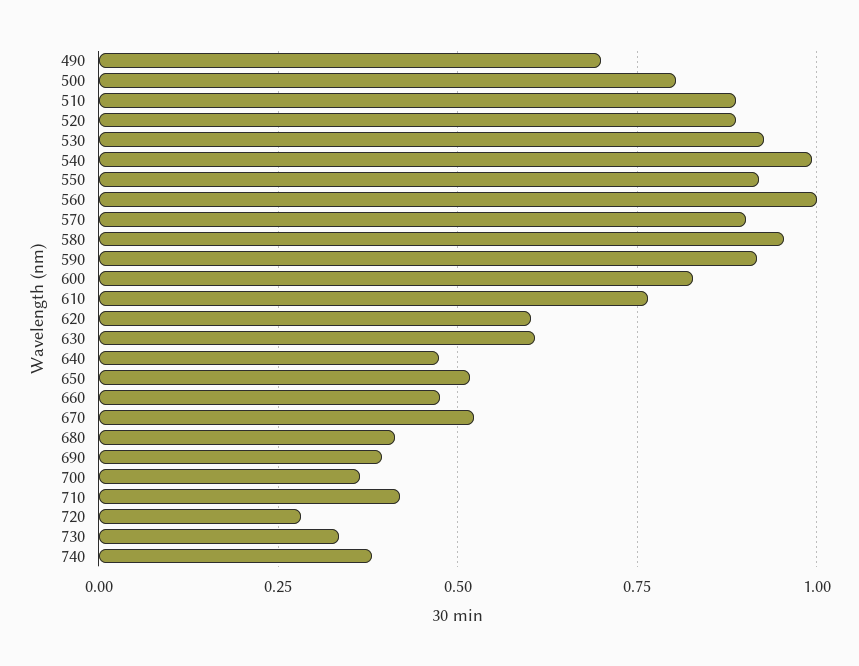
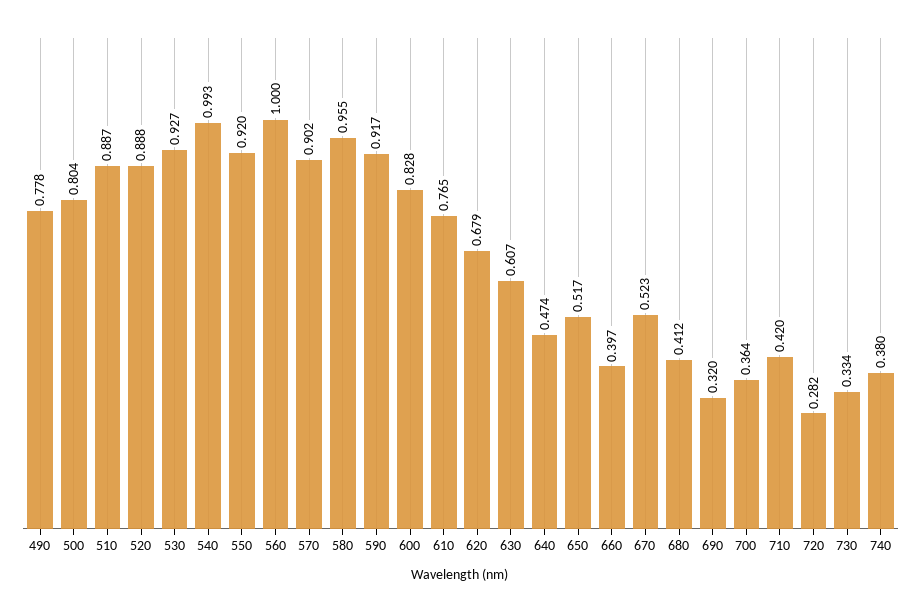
490: 0.7 -> 0.778
620: 0.6 -> 0.679
660: 0.475 -> 0.397
690: 0.4 -> 0.32

